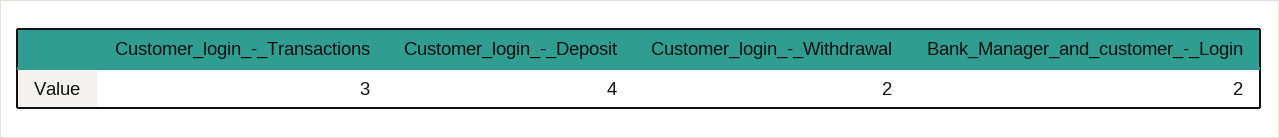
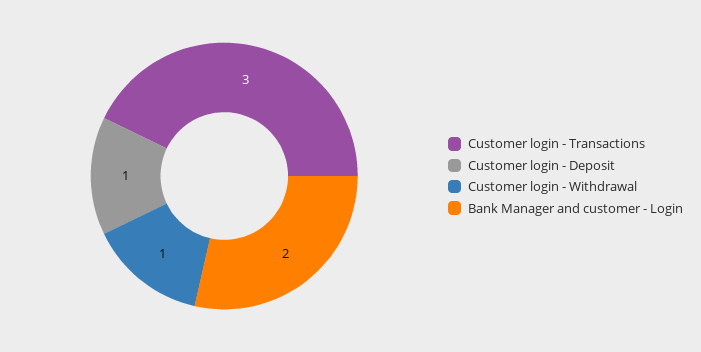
Customer_login_-_Deposit: 4 -> 1
Customer_login_-_Withdrawal: 2 -> 1

